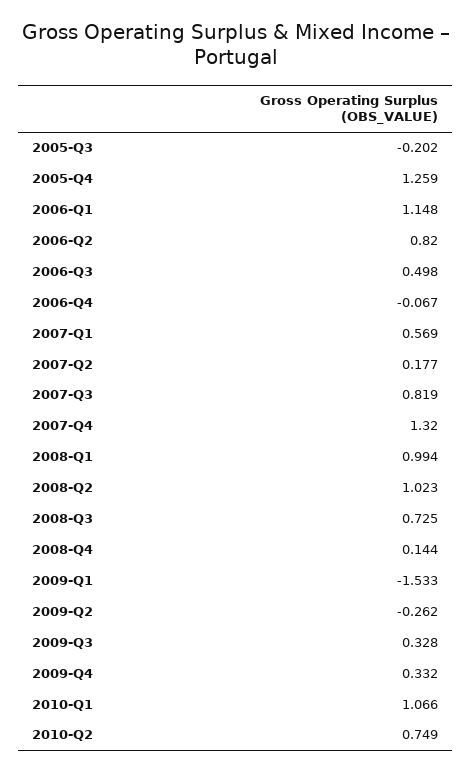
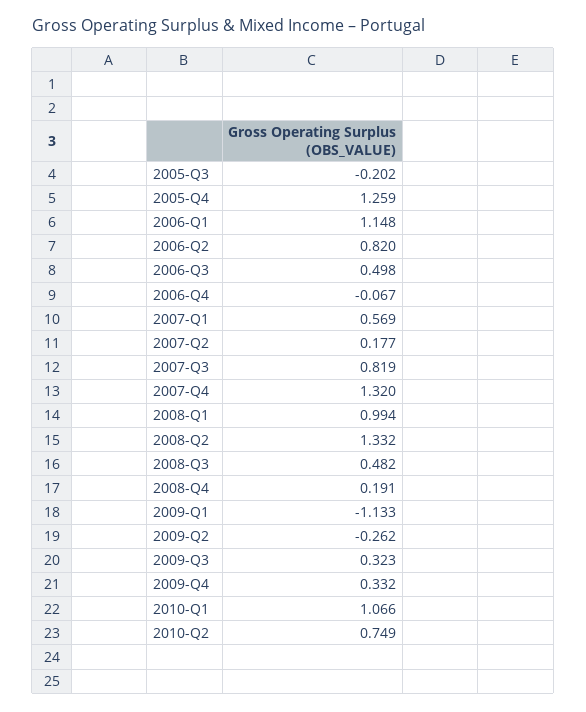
2008-Q2: 1.023 -> 1.332
2008-Q3: 0.725 -> 0.482
2008-Q4: 0.144 -> 0.191
2009-Q1: -1.533 -> -1.133
2009-Q3: 0.328 -> 0.323

